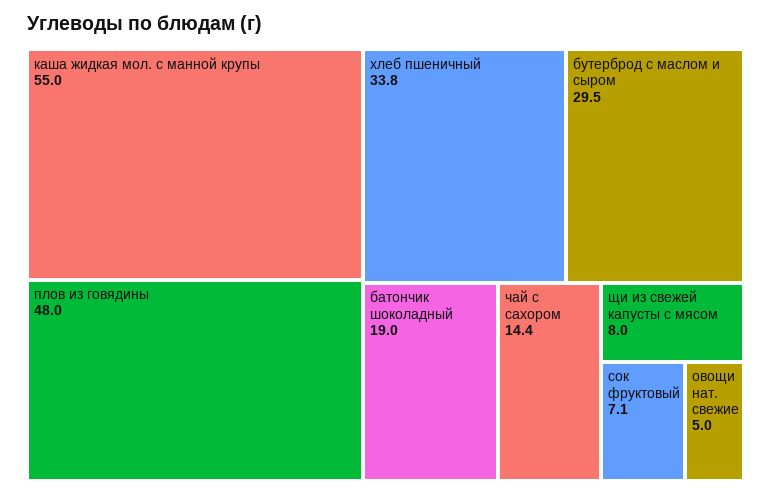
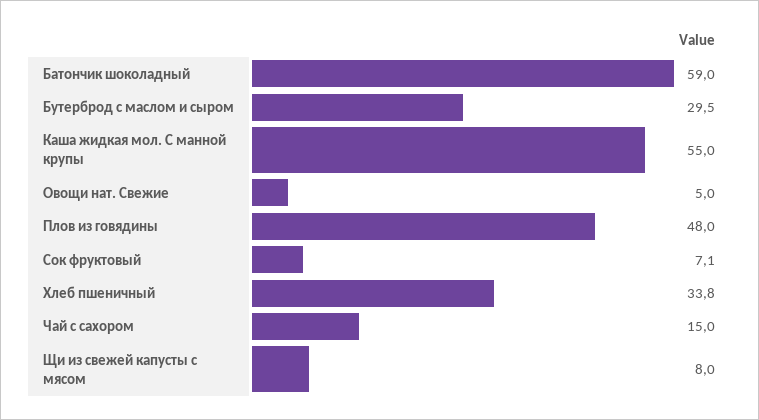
батончик шоколадный: 19 -> 59
чай с сахором: 14.4 -> 15

